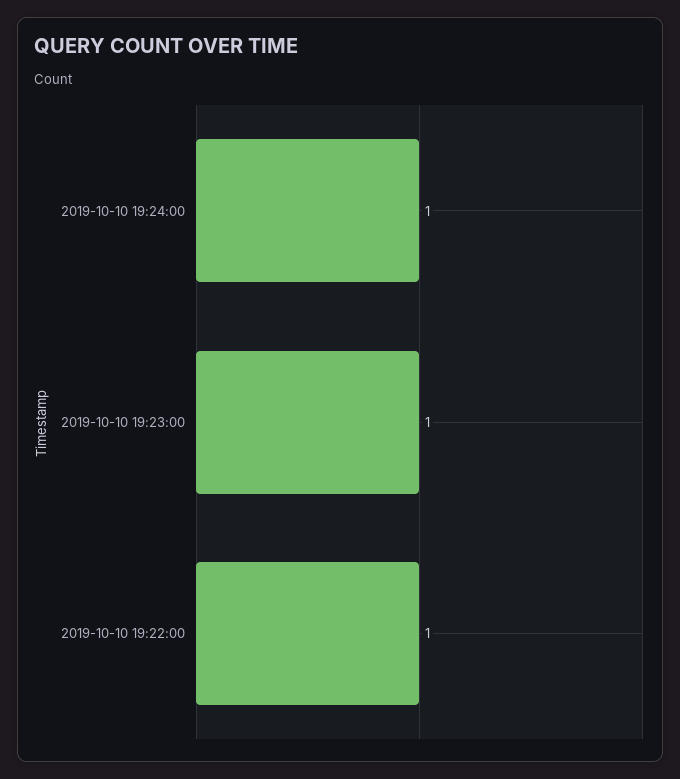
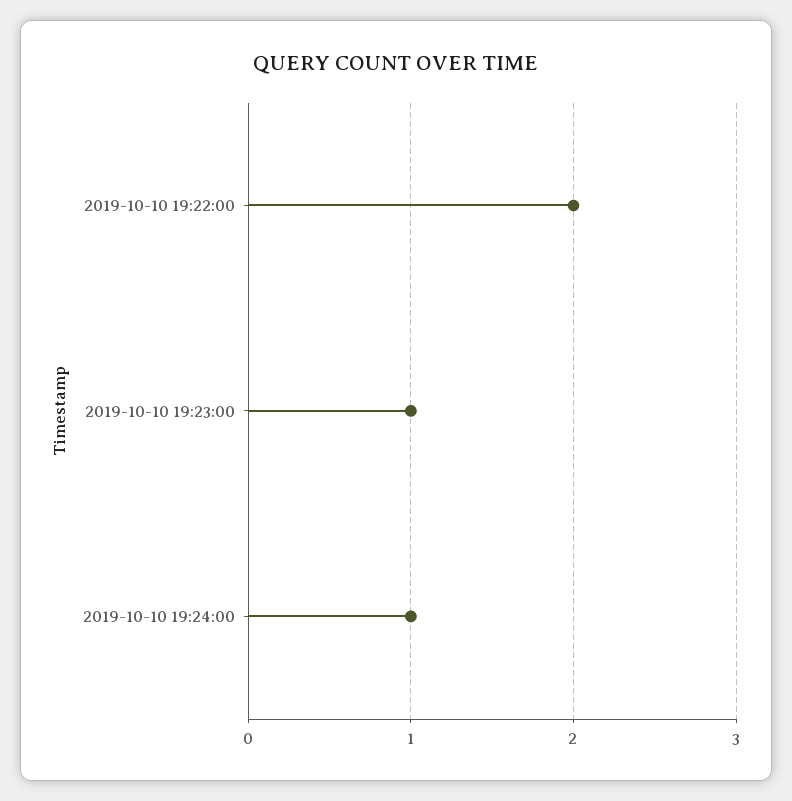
2019-10-10 19:22:00: 1 -> 2

